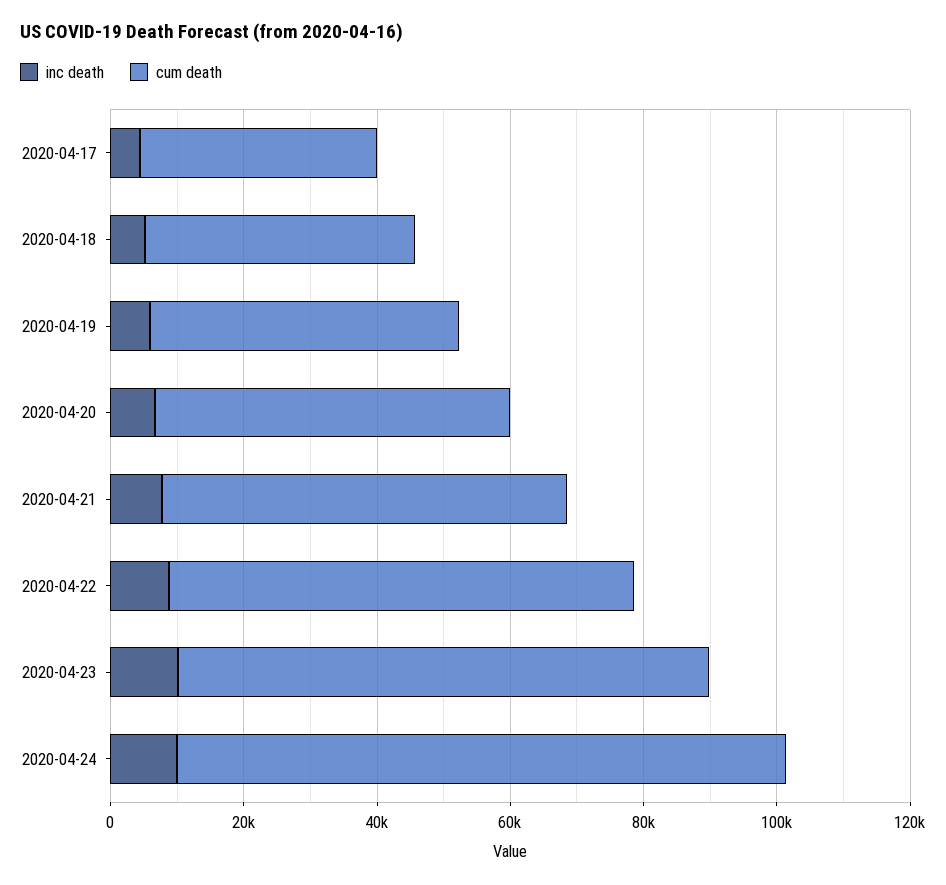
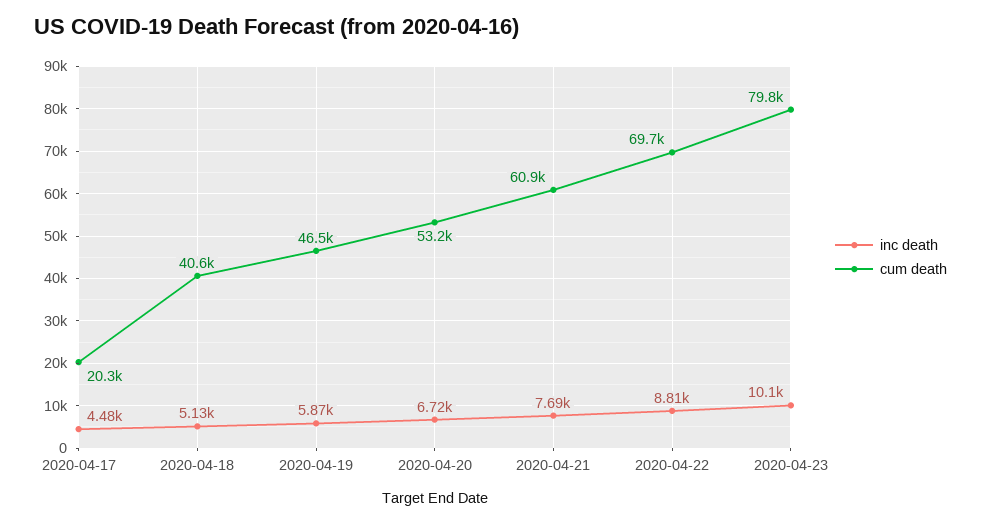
cum death, 2020-04-17: 35000 -> 20300
inc death, 2020-04-24: 10000 -> none
cum death, 2020-04-24: 90000 -> none

